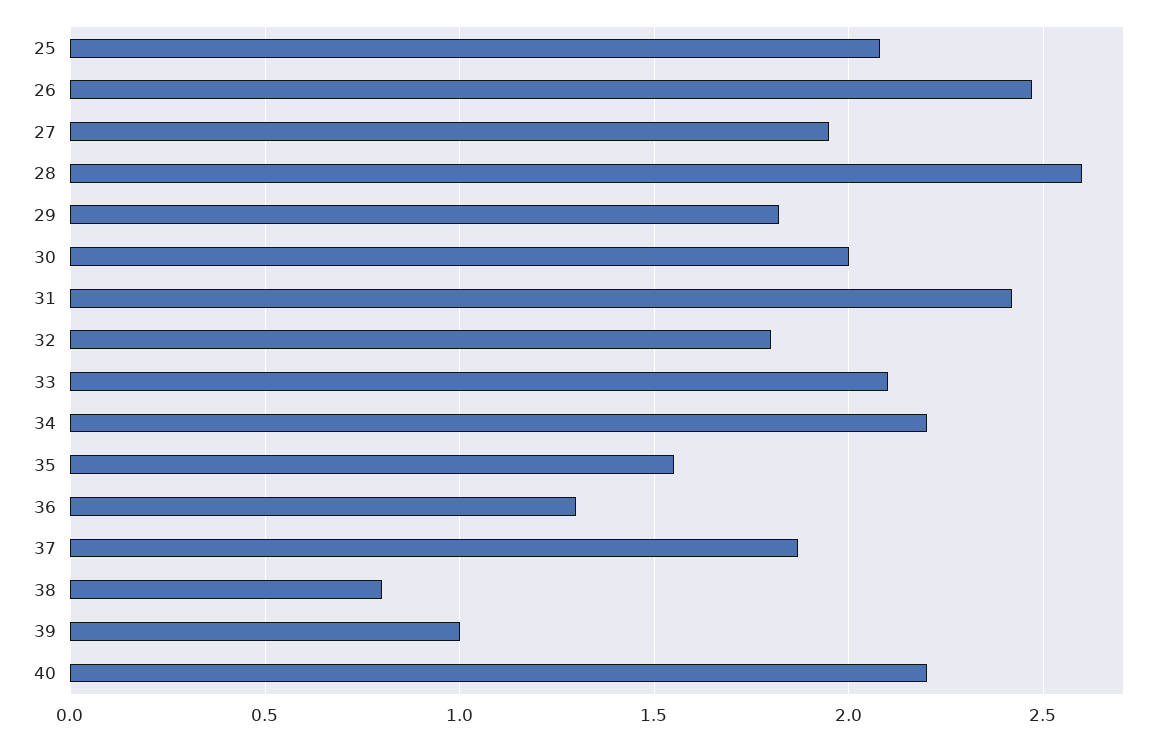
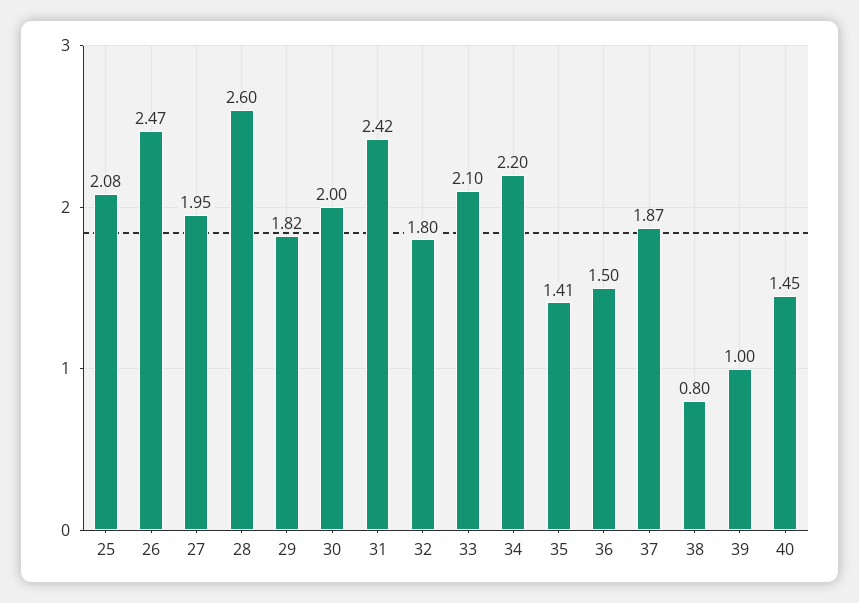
35: 1.55 -> 1.41
36: 1.3 -> 1.5
40: 2.2 -> 1.45

